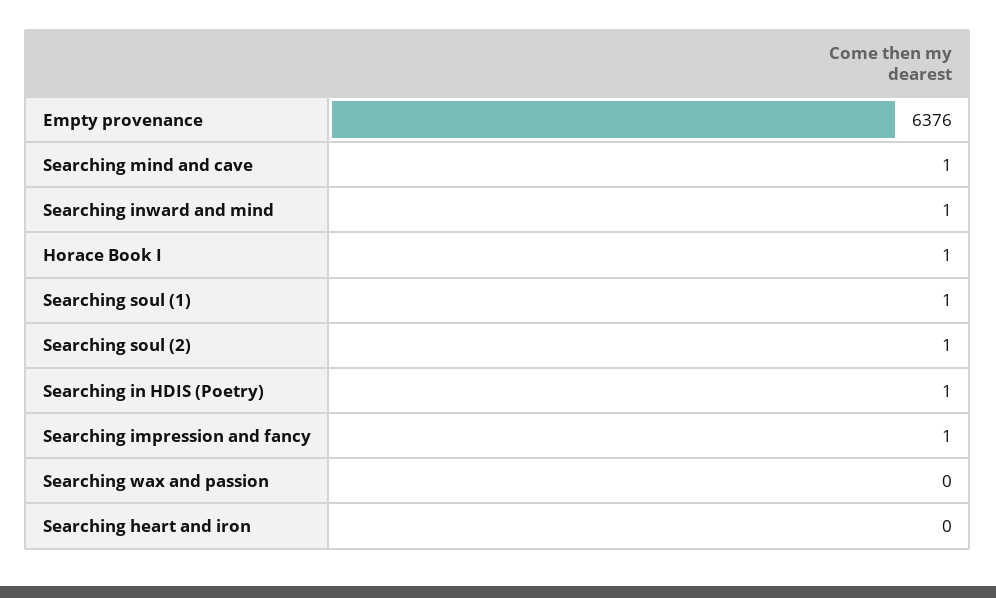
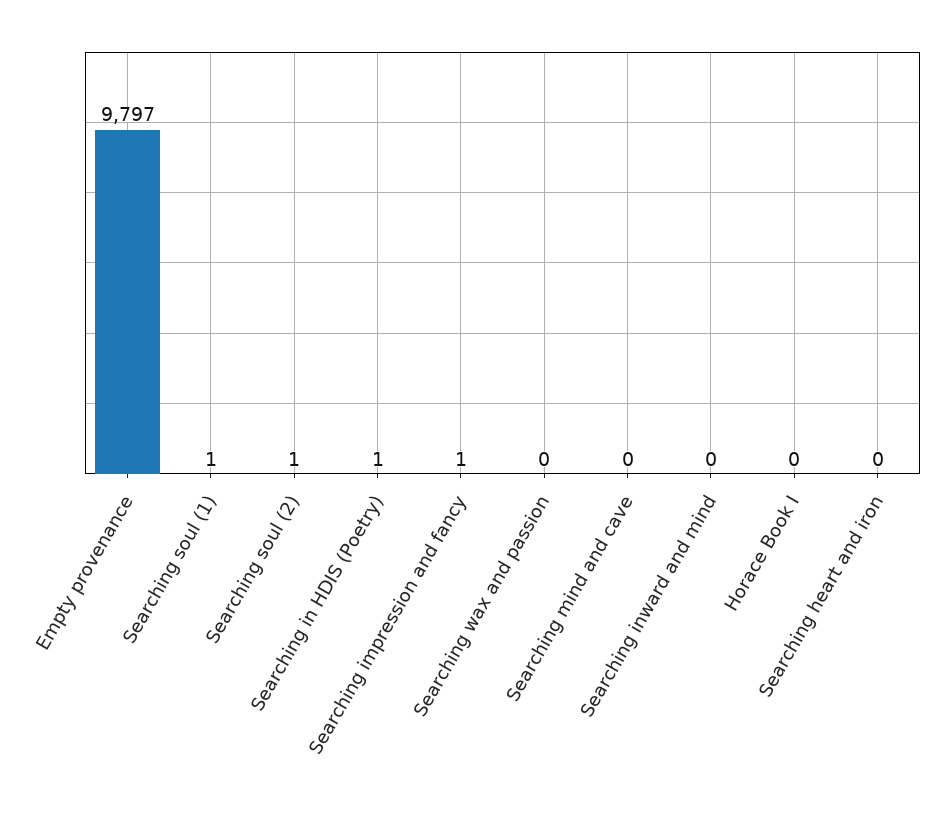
Empty provenance: 6376 -> 9797
Searching mind and cave: 1 -> 0
Searching inward and mind: 1 -> 0
Horace Book I: 1 -> 0

